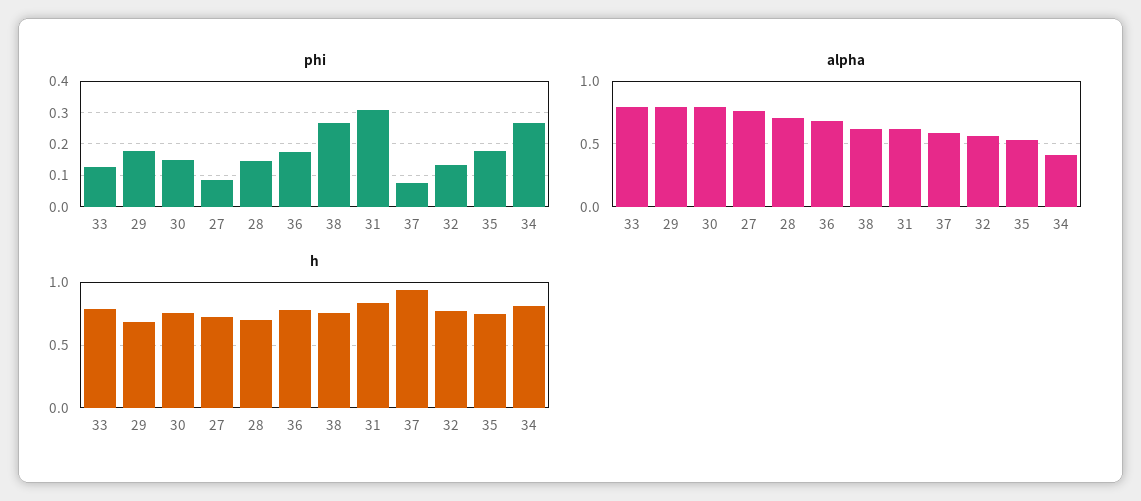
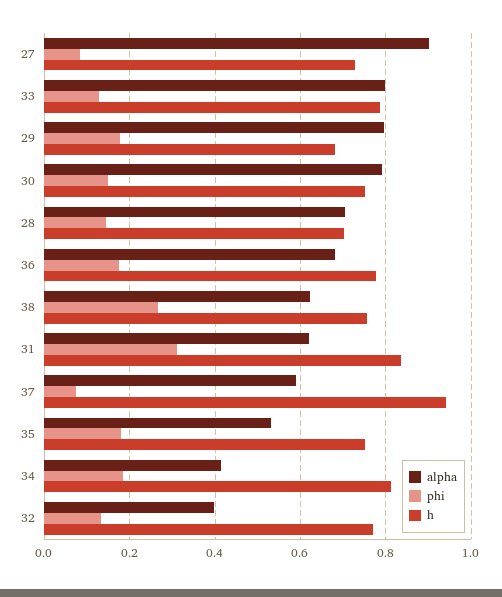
phi, 34: 0.26 -> 0.18
alpha, 27: 0.75 -> 0.9
alpha, 32: 0.55 -> 0.4

